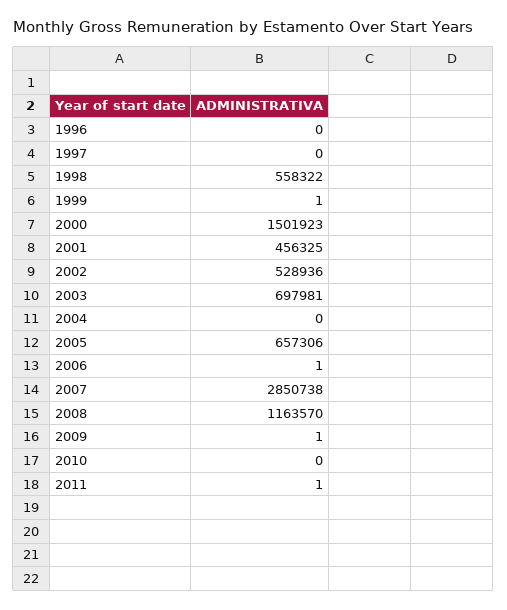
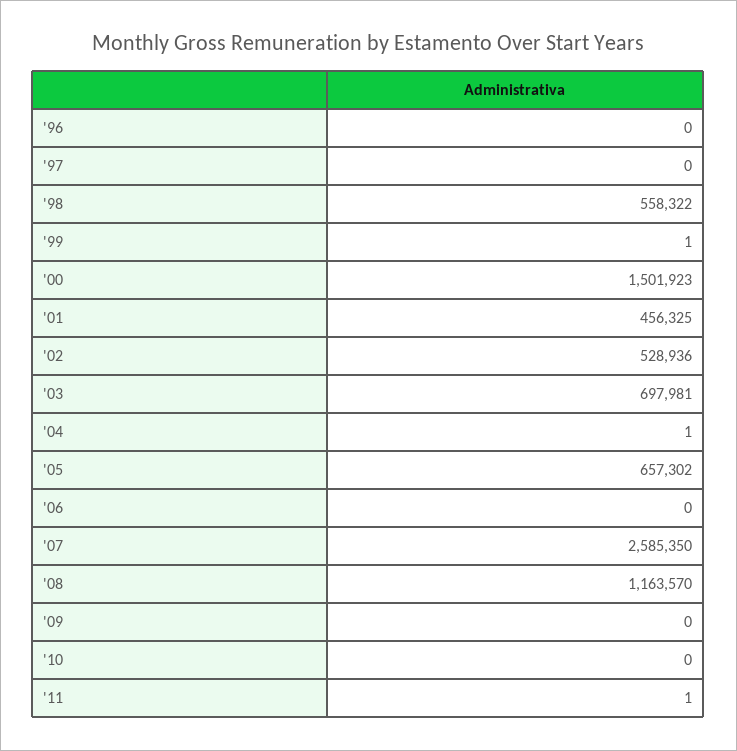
2004: 0 -> 1
2005: 657306 -> 657302
2006: 1 -> 0
2007: 2850738 -> 2585350
2009: 1 -> 0

